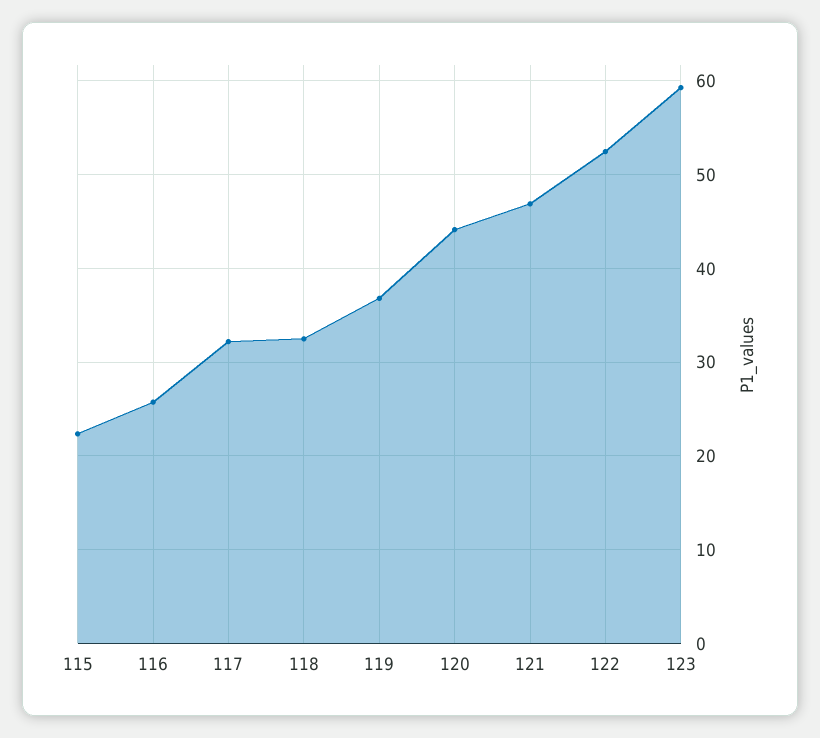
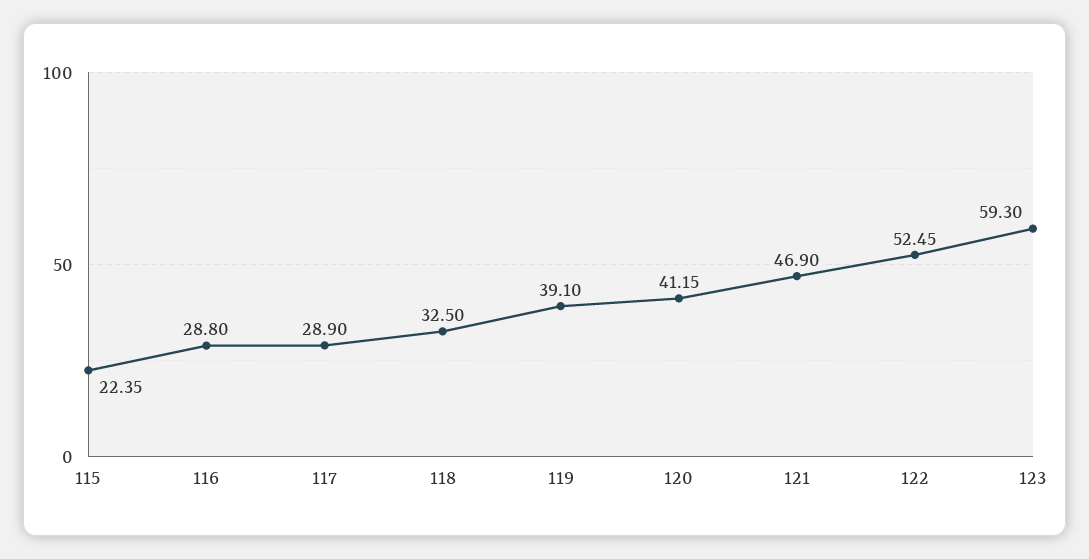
116: 26 -> 28.8
117: 32 -> 28.9
119: 37 -> 39.1
120: 44 -> 41.15

